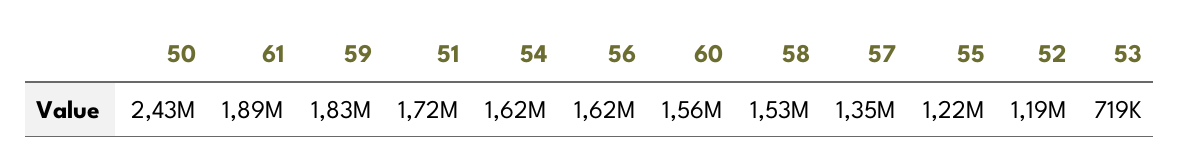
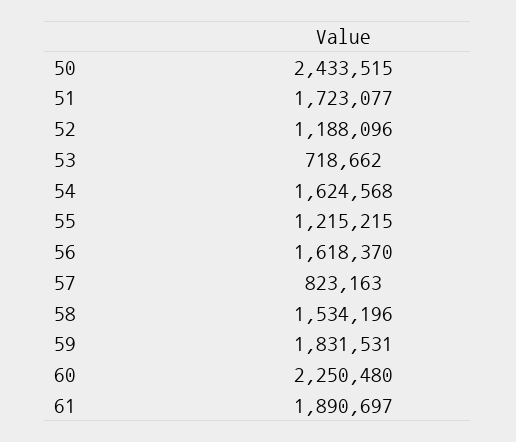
60: 1560000 -> 2250480
57: 1350000 -> 823163

